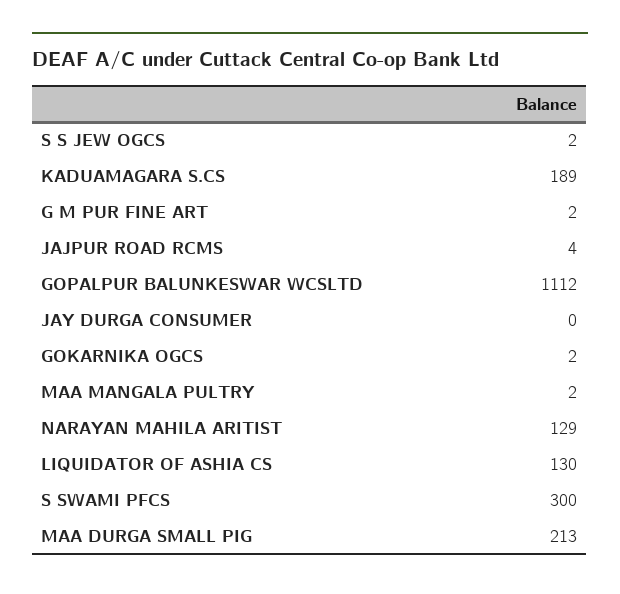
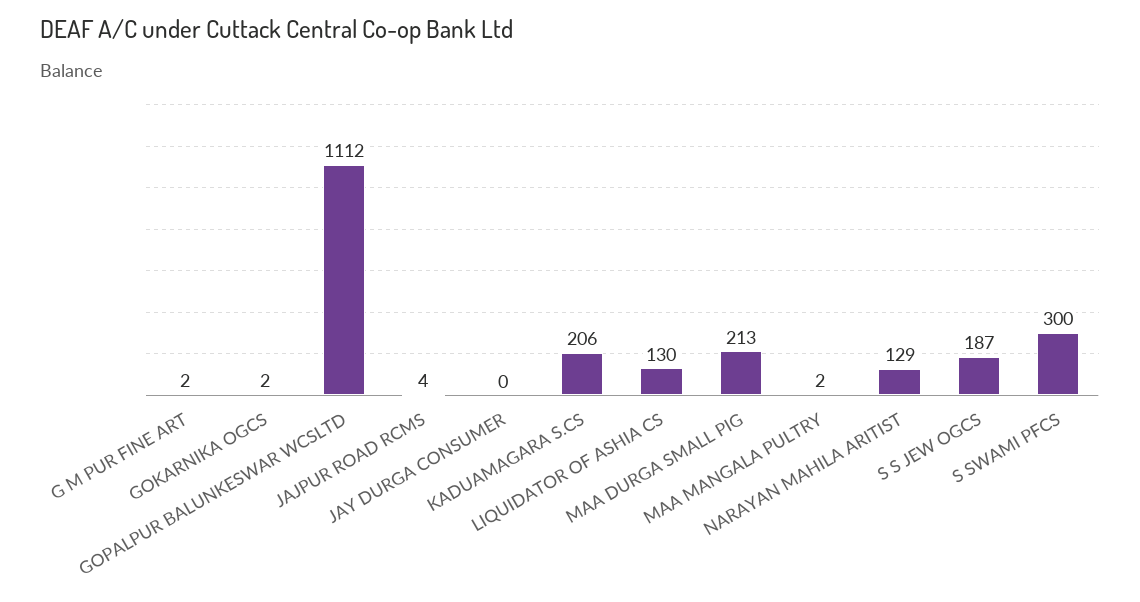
S S JEW OGCS: 2 -> 187
KADUAMAGARA S.CS: 189 -> 206

